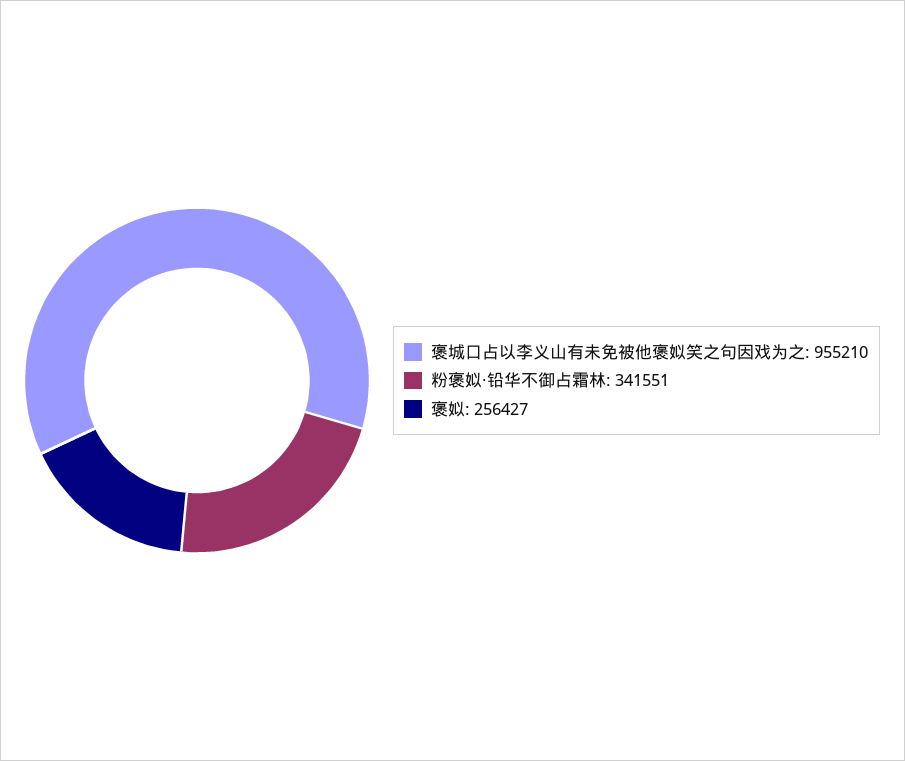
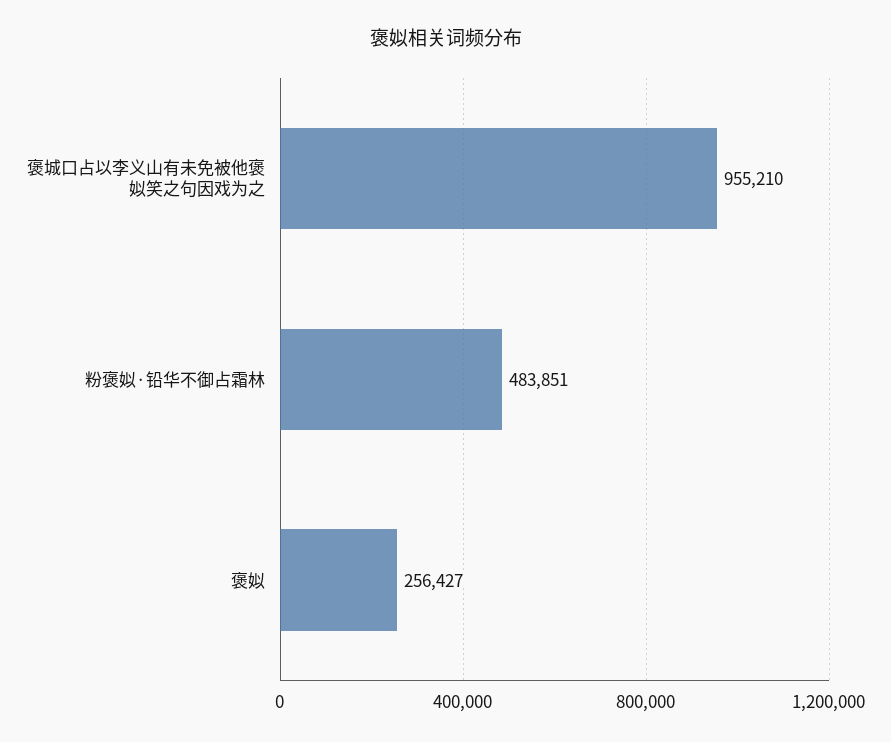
粉褒姒·铅华不御占霜林: 341551 -> 483851

